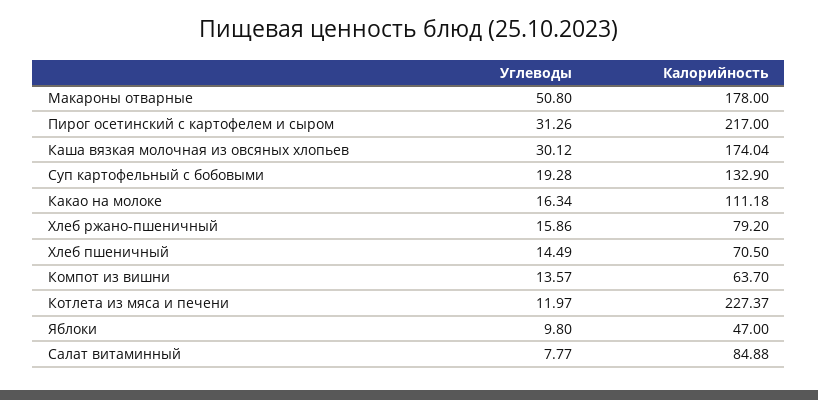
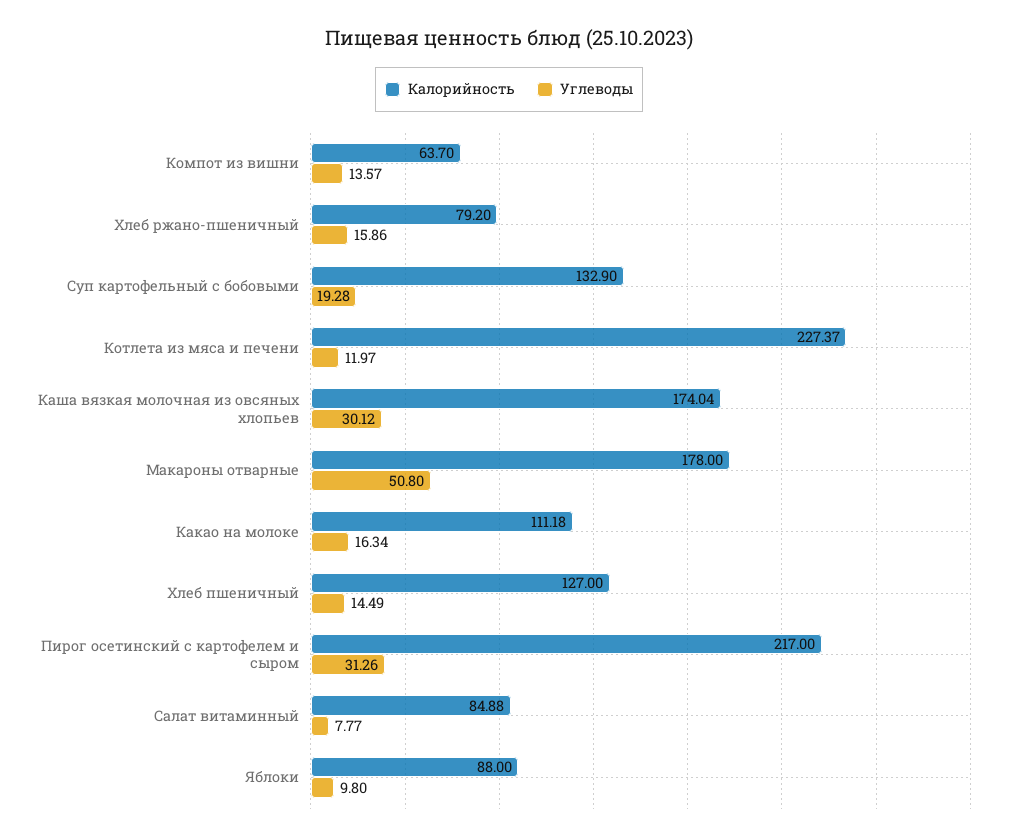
Калорийность, Хлеб пшеничный: 70.5 -> 127
Калорийность, Яблоки: 47 -> 88

